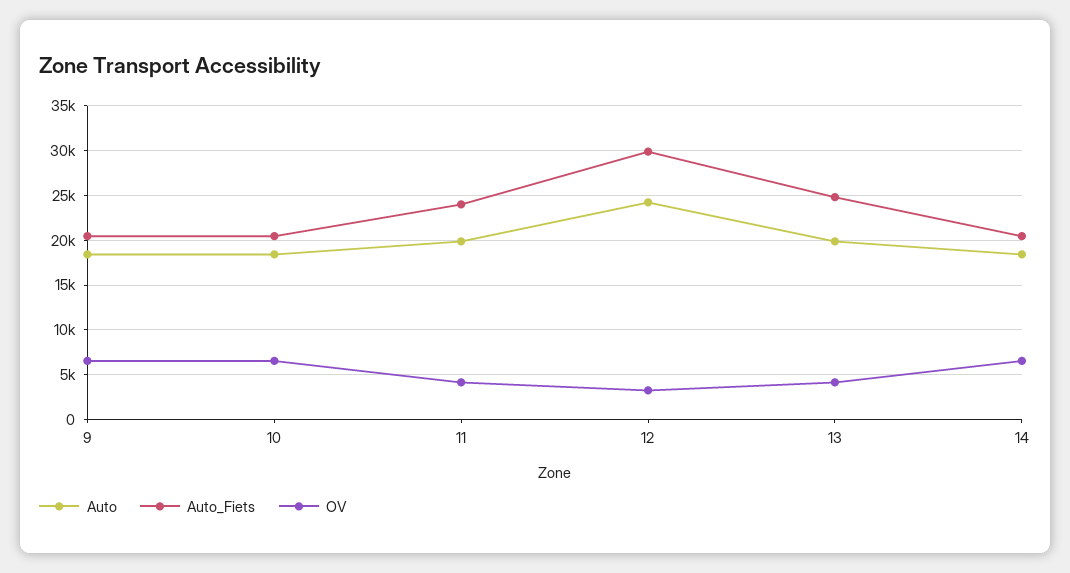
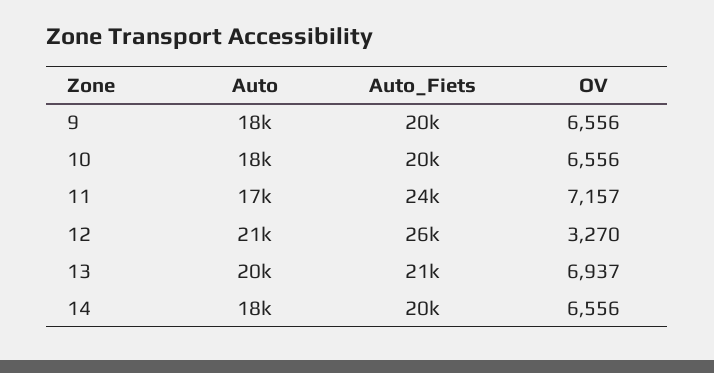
Auto, 11: 20000 -> 17000
OV, 11: 4000 -> 7157
Auto, 12: 24000 -> 21000
Auto_Fiets, 12: 30000 -> 26000
Auto_Fiets, 13: 25000 -> 21000
OV, 13: 4000 -> 6937

